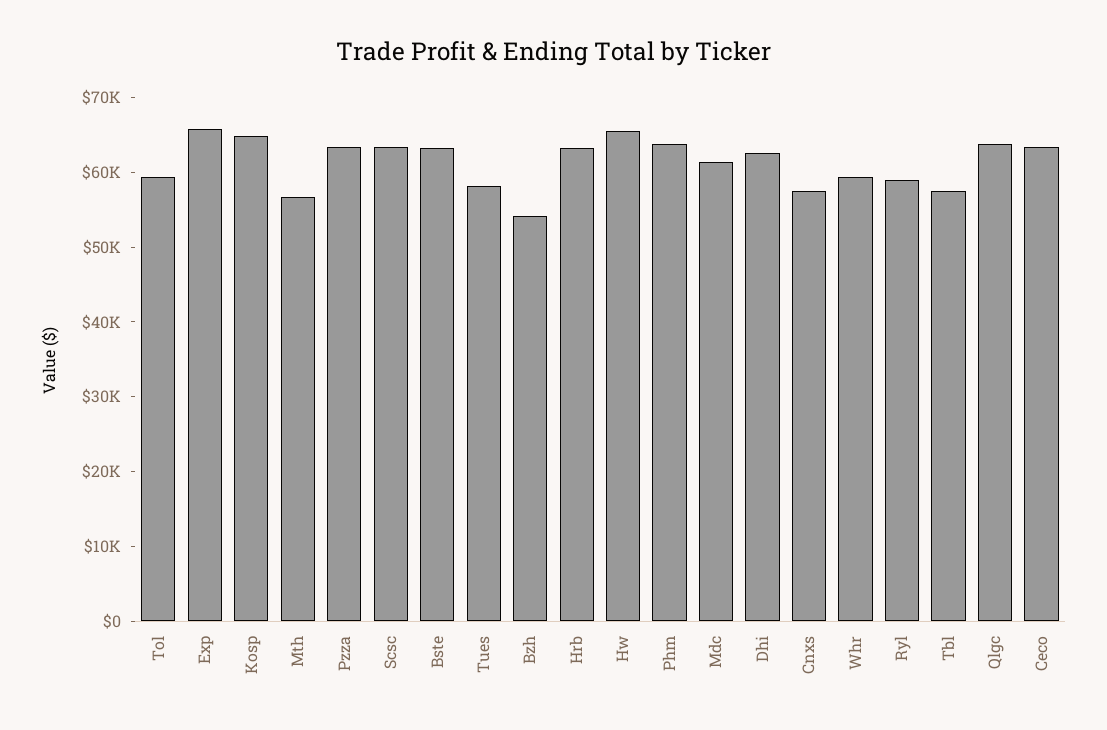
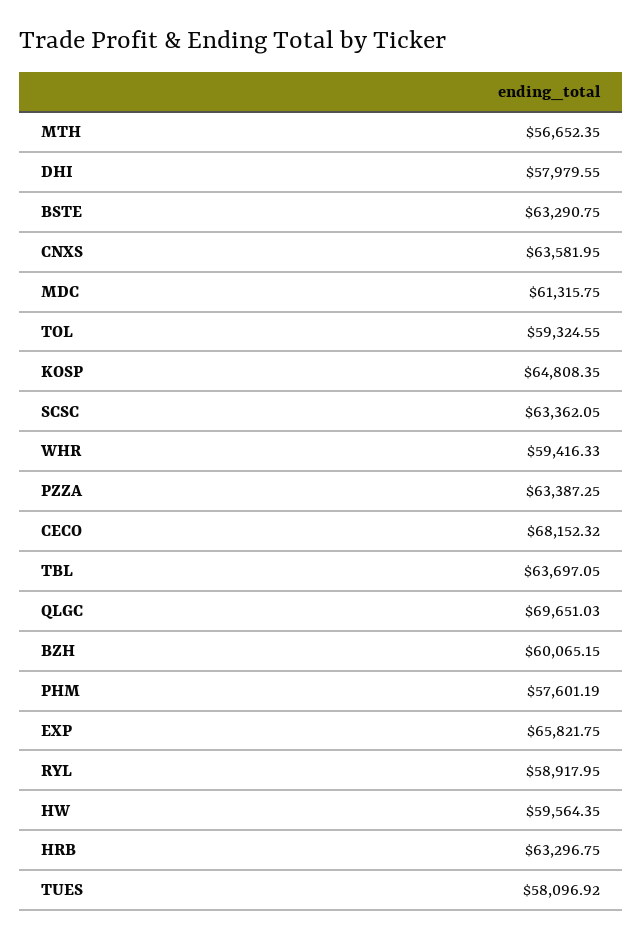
Bzh: 54000 -> 60065.15
Hw: 66000 -> 59564.35
Phm: 64000 -> 57601.19
Dhi: 62000 -> 57979.55
Cnxs: 58000 -> 63581.95
Tbl: 58000 -> 63697.05
Qlgc: 64000 -> 69651.03
Ceco: 64000 -> 68152.32

